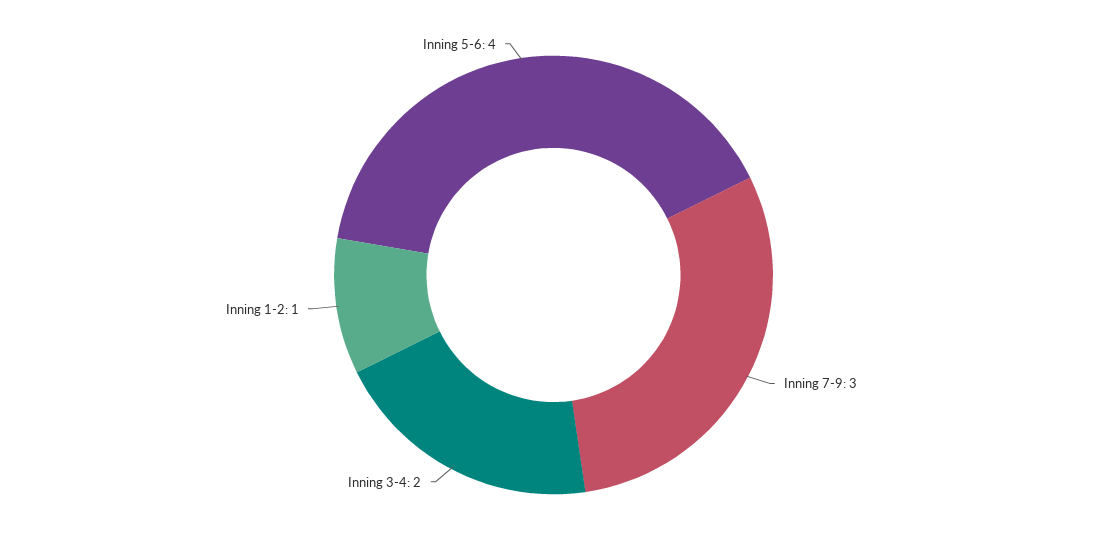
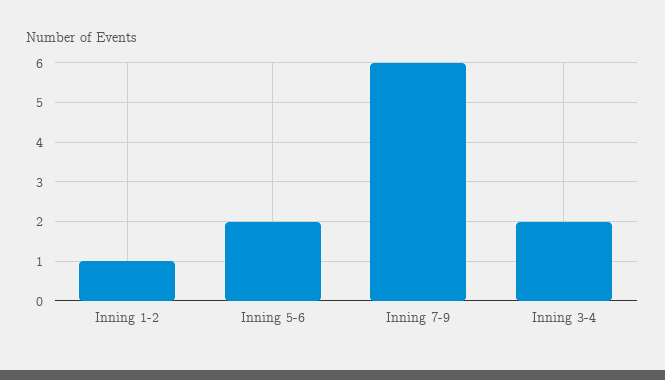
Inning 7-9: 3 -> 6
Inning 5-6: 4 -> 2

